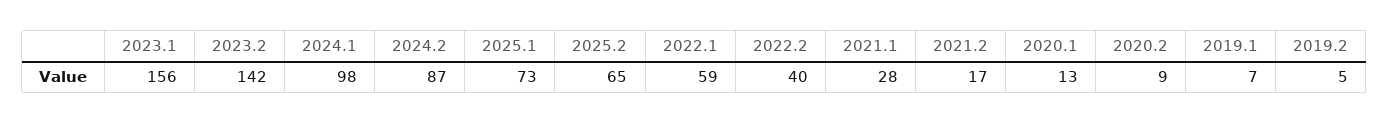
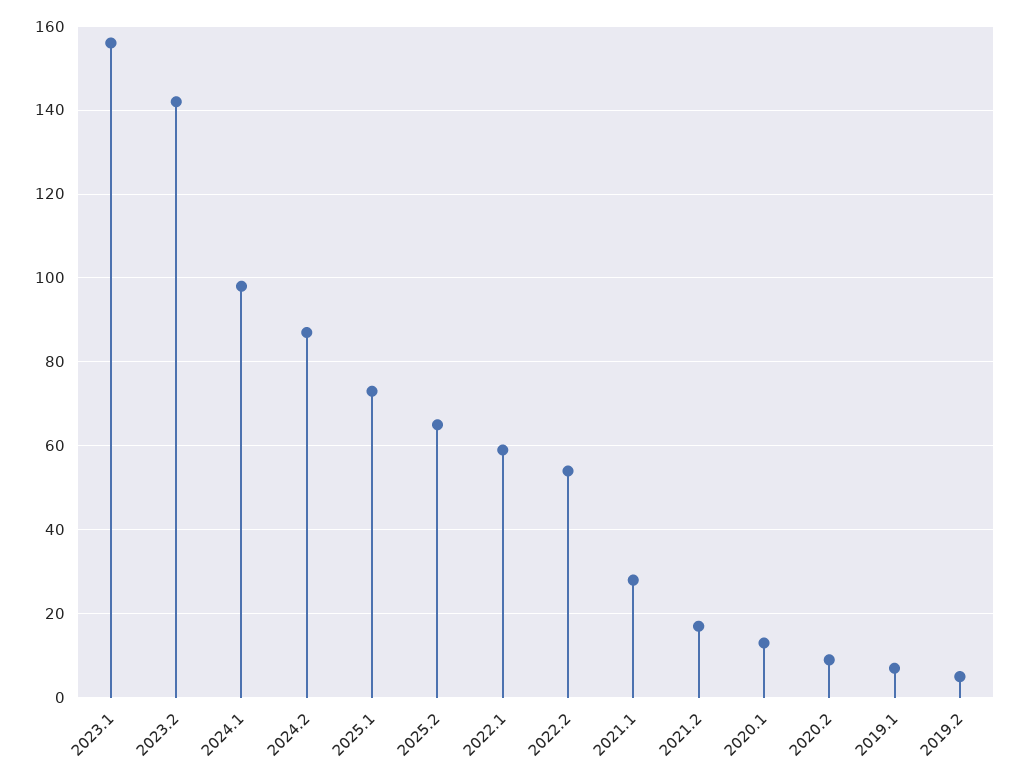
2022.2: 40 -> 55

